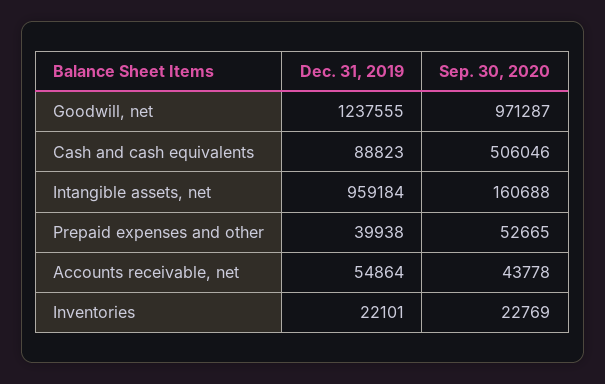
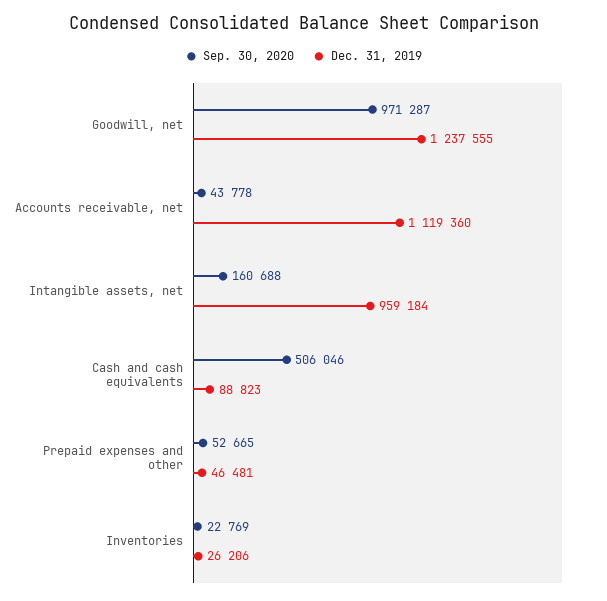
Dec. 31, 2019, Prepaid expenses and other: 39938 -> 46481
Dec. 31, 2019, Accounts receivable, net: 54864 -> 1119360
Dec. 31, 2019, Inventories: 22101 -> 26206

